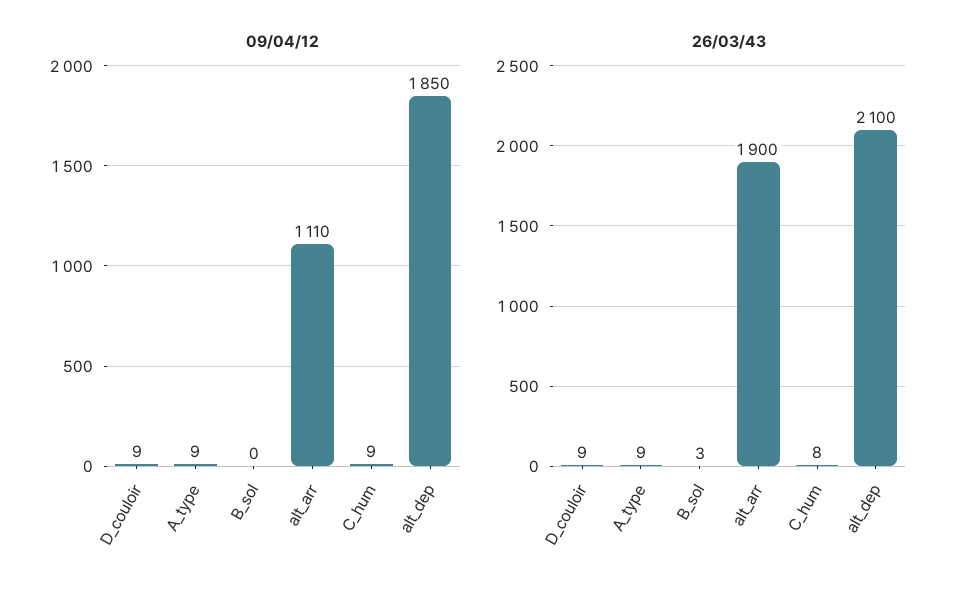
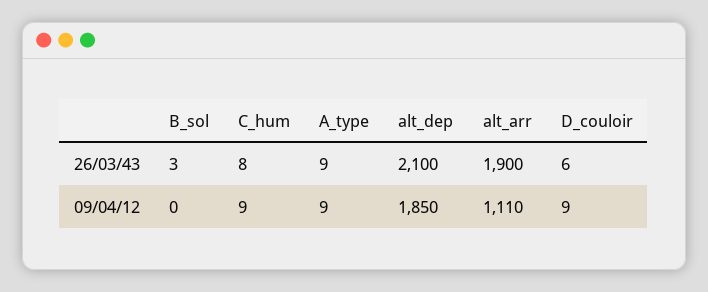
26/03/43, D_couloir: 9 -> 6

